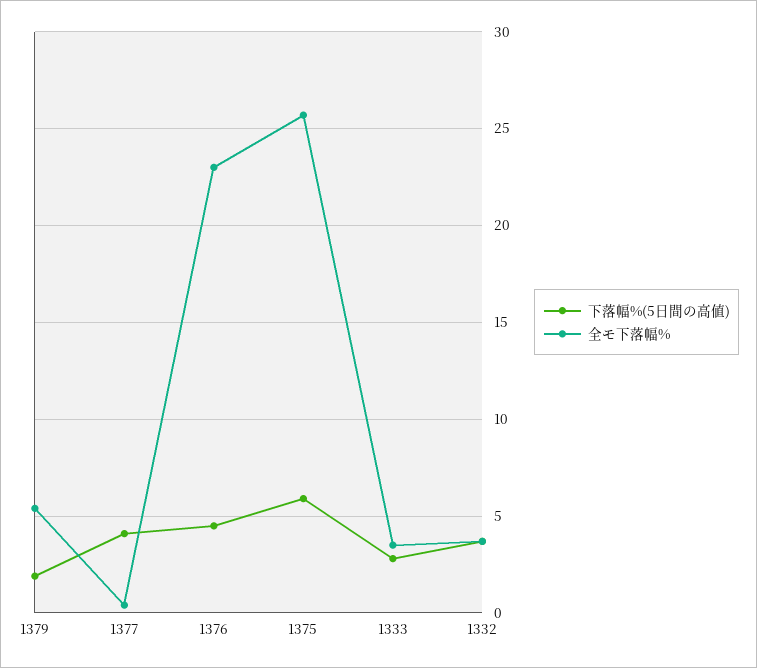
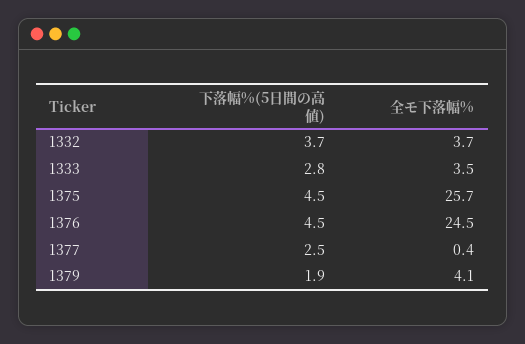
全モ下落幅%, 1379: 5.5 -> 4.1
下落幅%(5日間の高値), 1377: 4 -> 2.5
全モ下落幅%, 1376: 23 -> 24.5
下落幅%(5日間の高値), 1375: 6 -> 4.5

